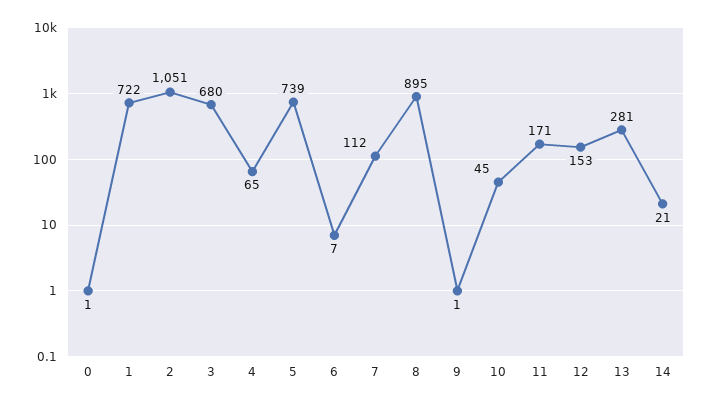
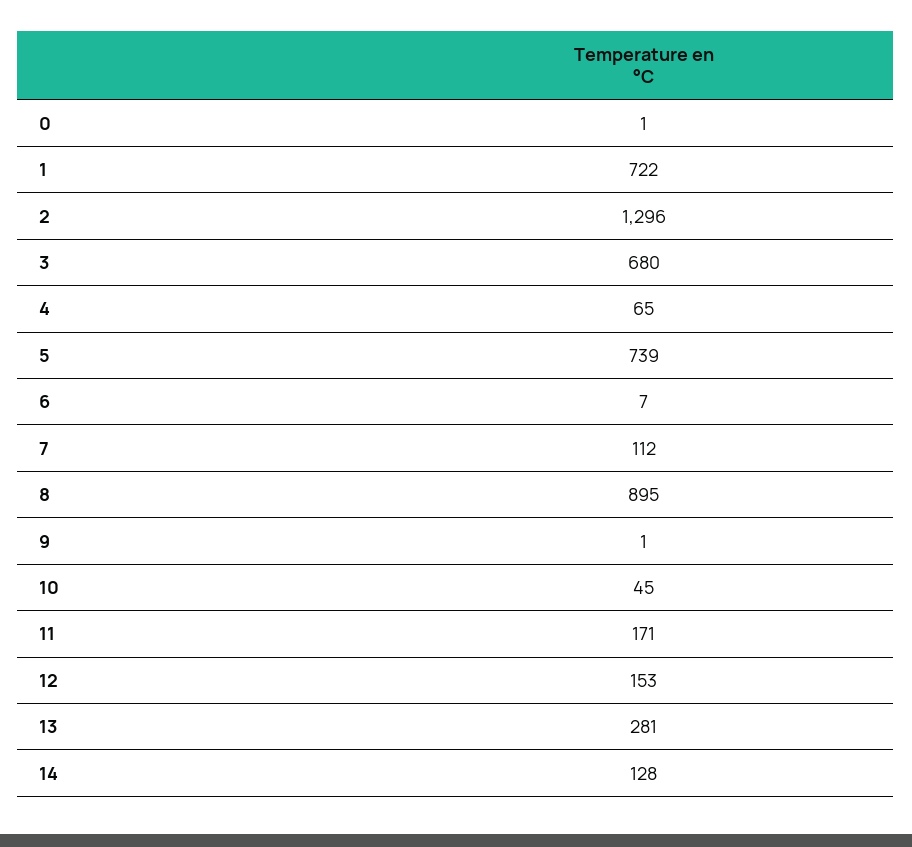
2: 1051 -> 1296
14: 21 -> 128

